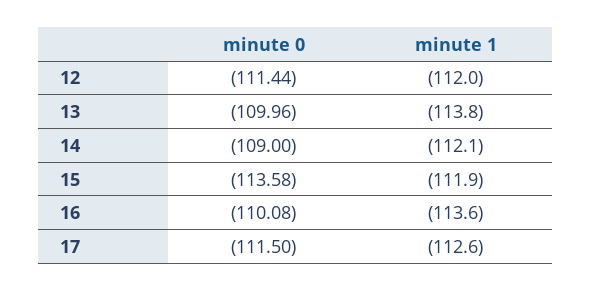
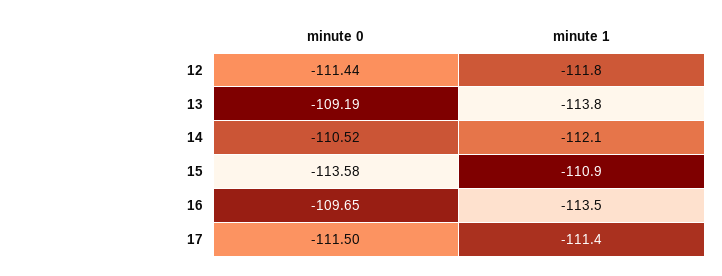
minute 1, 12: -112 -> -111.8
minute 0, 13: -109.96 -> -109.19
minute 0, 14: -109 -> -110.52
minute 1, 15: -111.9 -> -110.9
minute 0, 16: -110.08 -> -109.65
minute 1, 16: -113.6 -> -113.5
minute 1, 17: -112.6 -> -111.4

